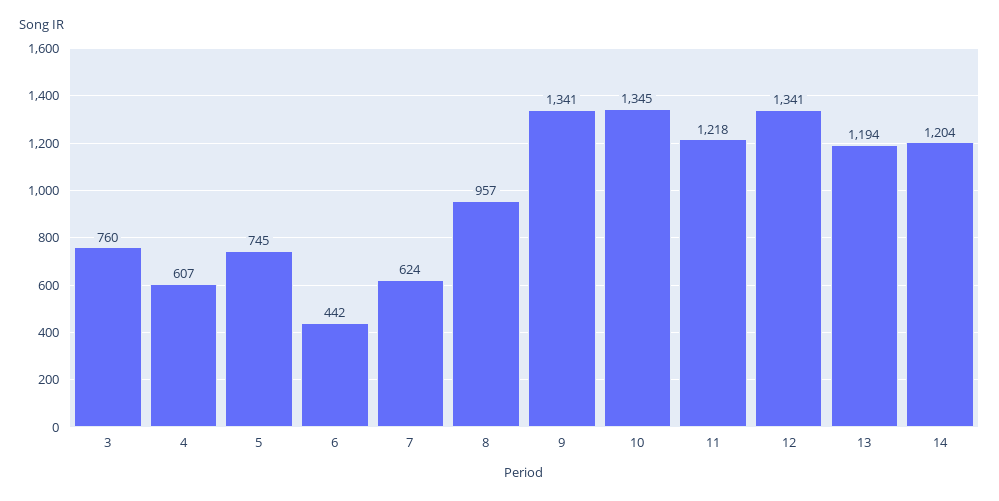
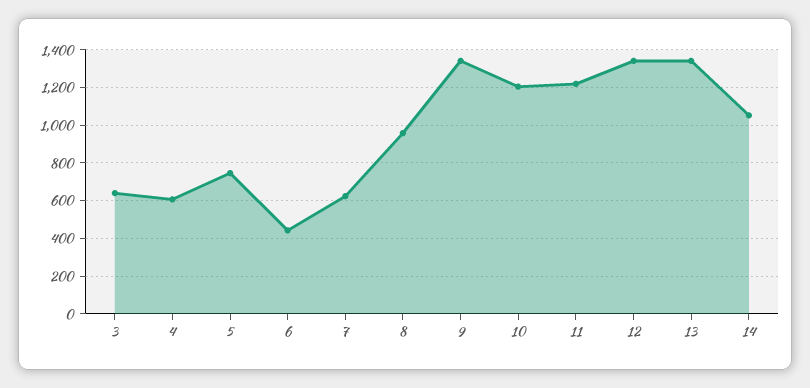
3: 760 -> 650
10: 1345 -> 1200
13: 1194 -> 1350
14: 1204 -> 1050

